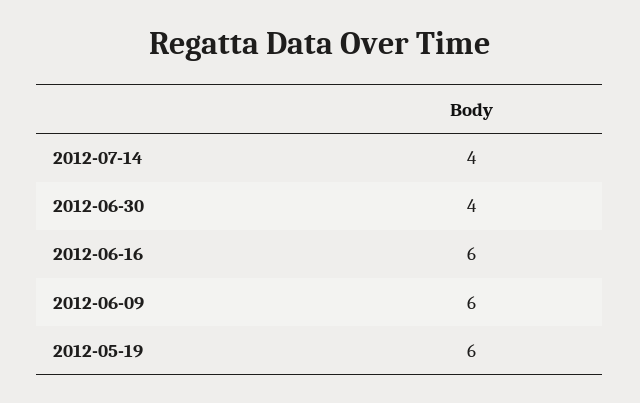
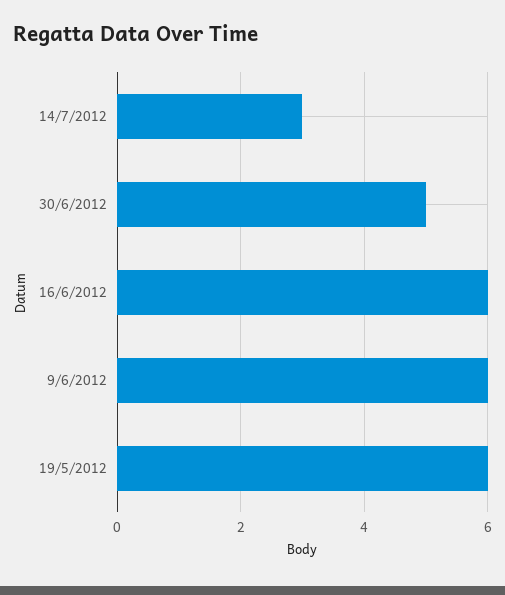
2012-07-14: 4 -> 3
2012-06-30: 4 -> 5

